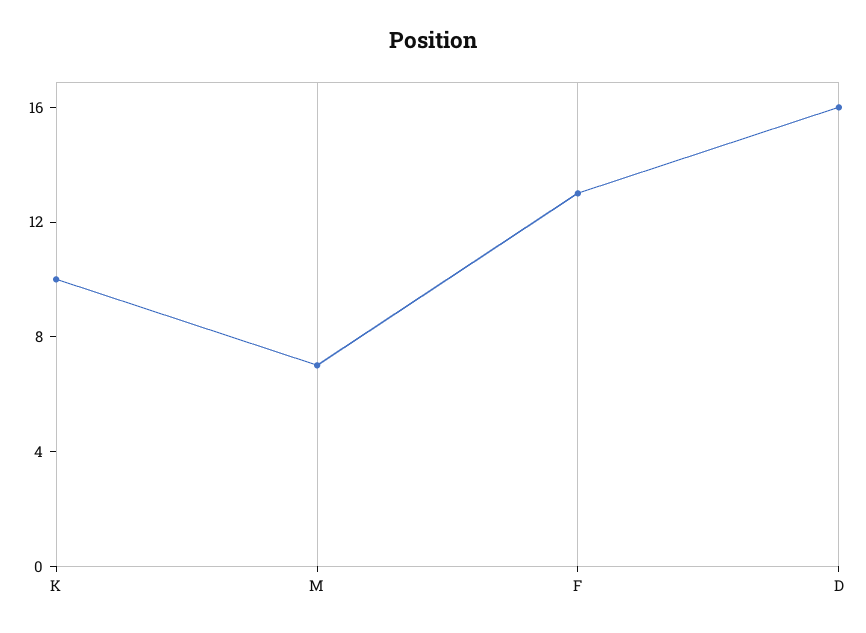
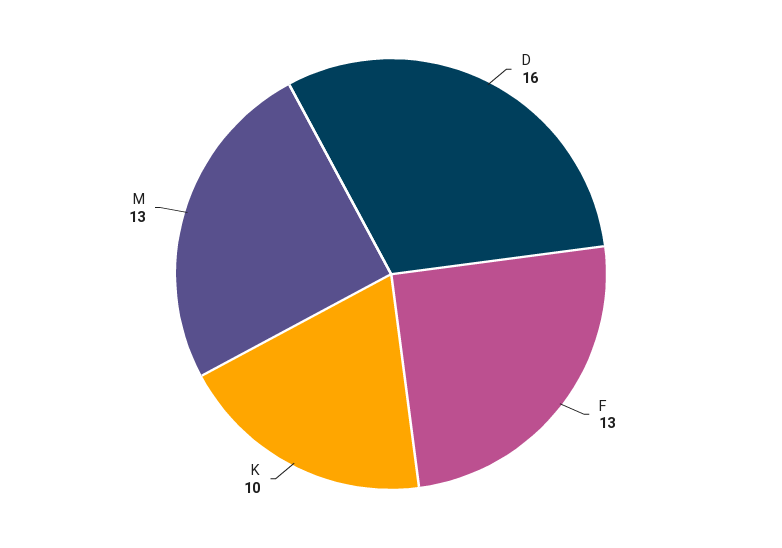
M: 7 -> 13

